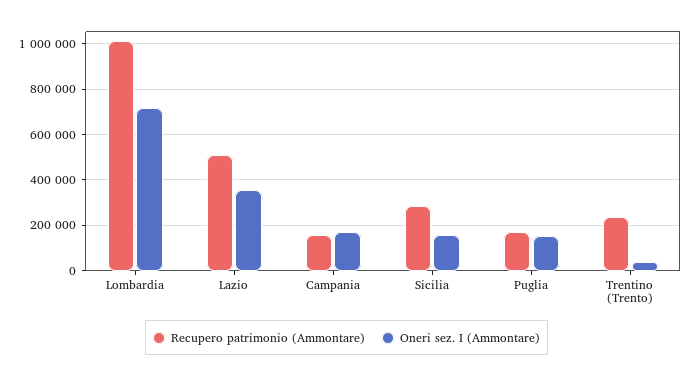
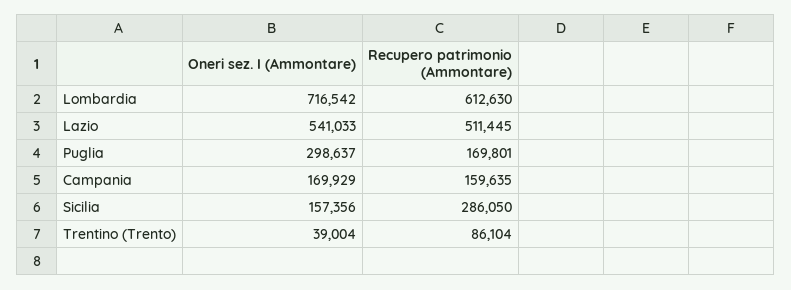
Recupero patrimonio (Ammontare), Lombardia: 1000000 -> 612630
Oneri sez. I (Ammontare), Lazio: 350000 -> 541033
Oneri sez. I (Ammontare), Puglia: 150000 -> 298637
Recupero patrimonio (Ammontare), Trentino (Trento): 250000 -> 86104

